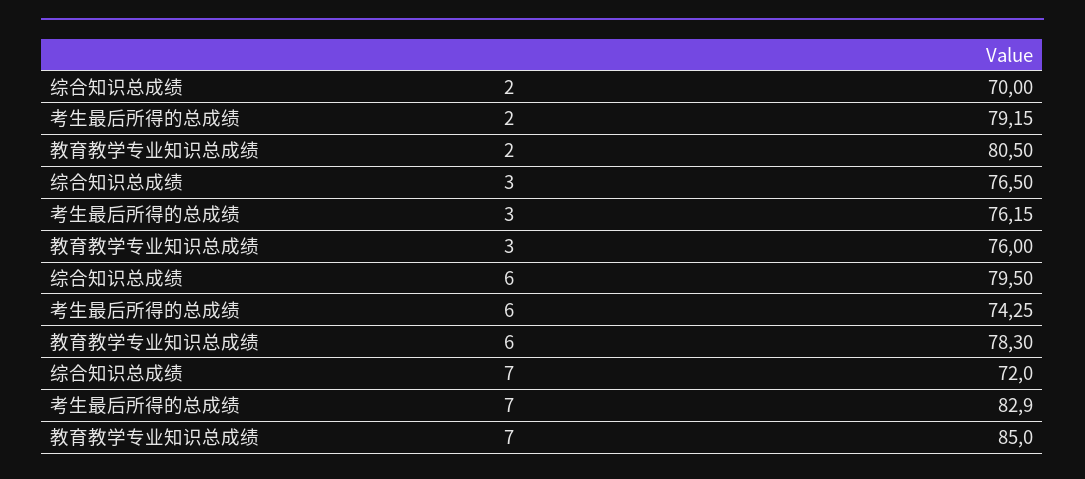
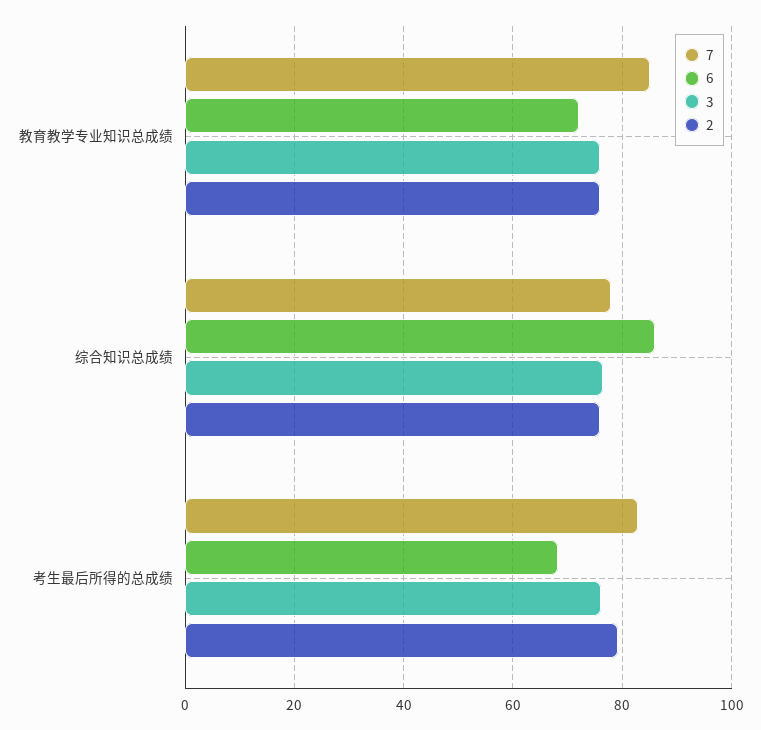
2, 综合知识总成绩: 70 -> 76
2, 教育教学专业知识总成绩: 80.5 -> 76
6, 综合知识总成绩: 79.5 -> 86
6, 考生最后所得的总成绩: 74.25 -> 68
6, 教育教学专业知识总成绩: 78.3 -> 72
7, 综合知识总成绩: 72 -> 78

